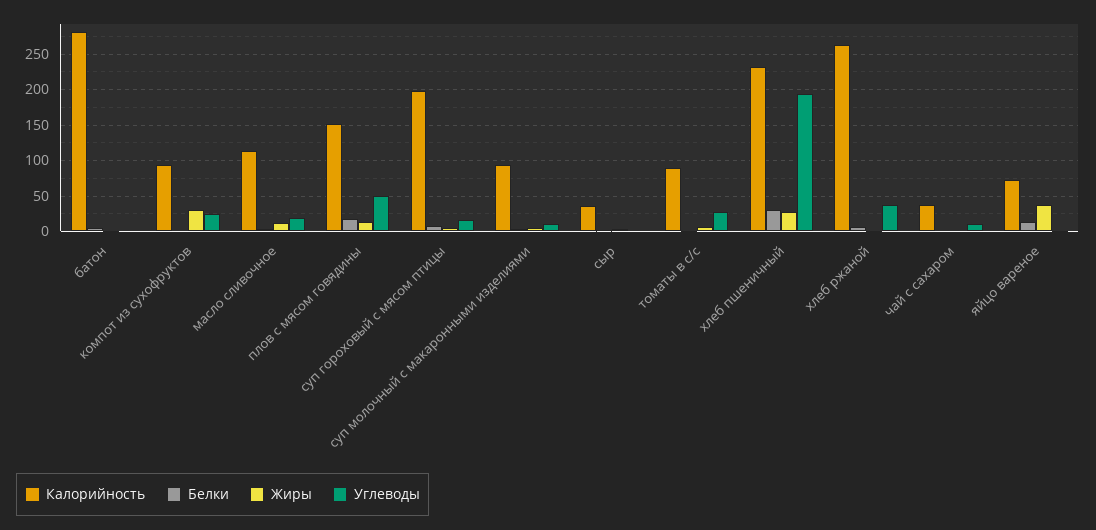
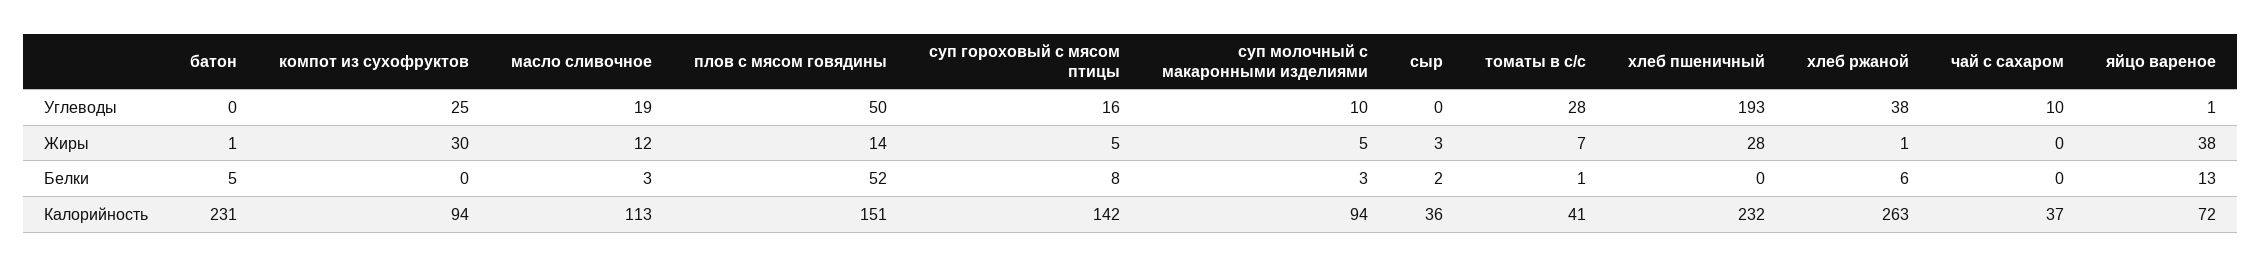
Калорийность, батон: 280 -> 231
Белки, плов с мясом говядины: 20 -> 52
Калорийность, суп гороховый с мясом птицы: 200 -> 142
Калорийность, томаты в с/с: 90 -> 41
Белки, хлеб пшеничный: 30 -> 0

